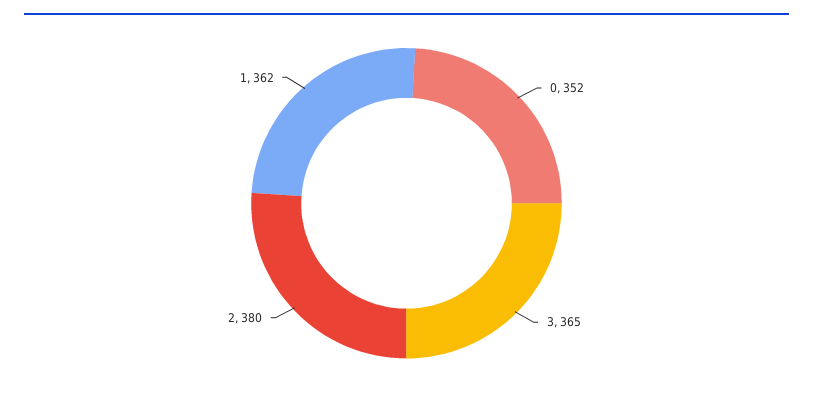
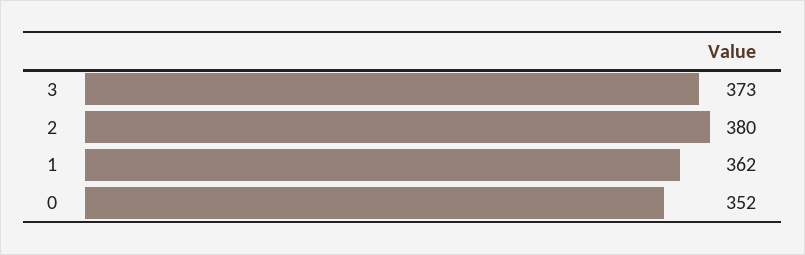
3: 365 -> 373

